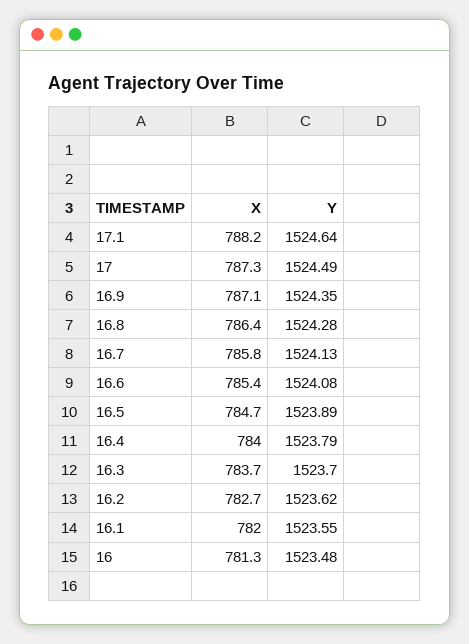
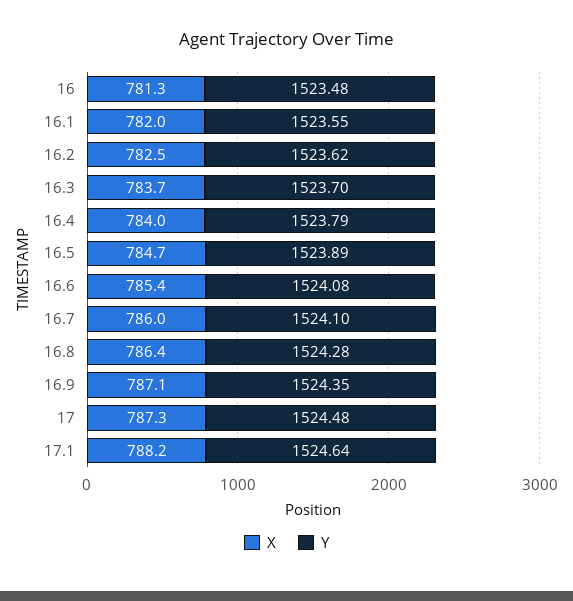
Y, 17: 1524.49 -> 1524.48
X, 16.7: 785.8 -> 786
Y, 16.7: 1524.13 -> 1524.1
X, 16.2: 782.7 -> 782.5

